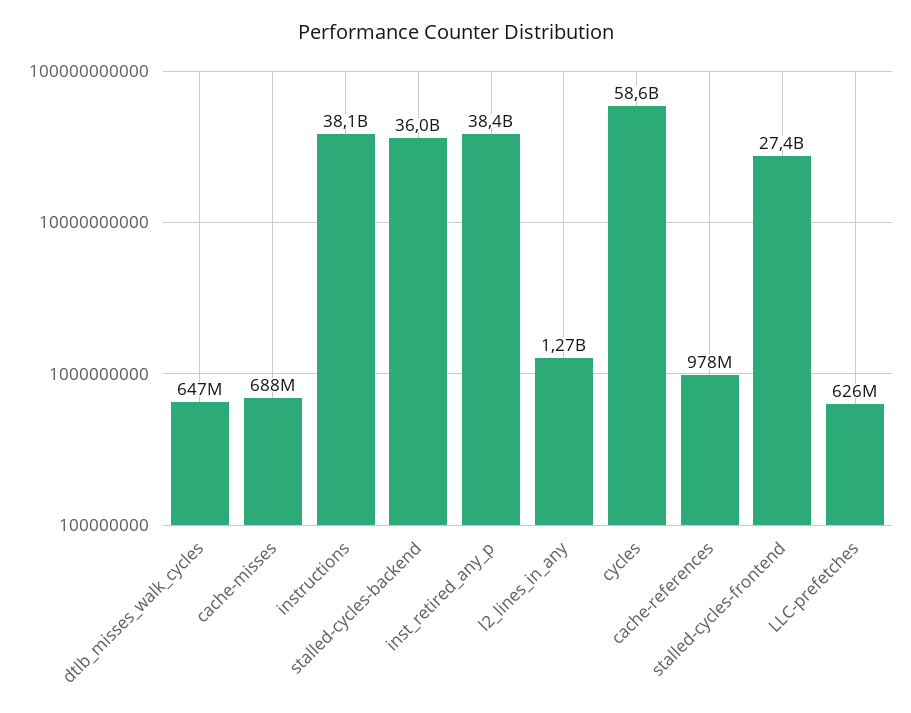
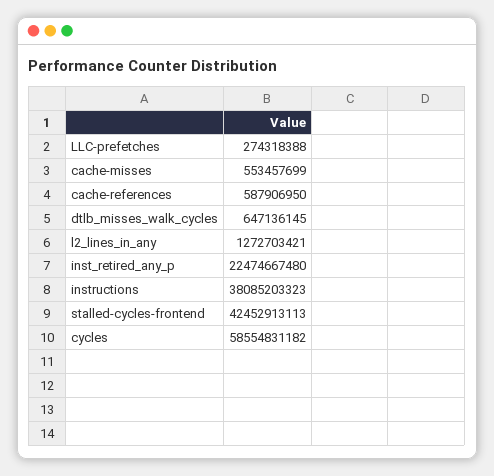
cache-misses: 688000000 -> 553457699
stalled-cycles-backend: 36000000000 -> none
inst_retired_any_p: 38400000000 -> 22474667480
cache-references: 978000000 -> 587906950
stalled-cycles-frontend: 27400000000 -> 42452913113
LLC-prefetches: 626000000 -> 274318388

